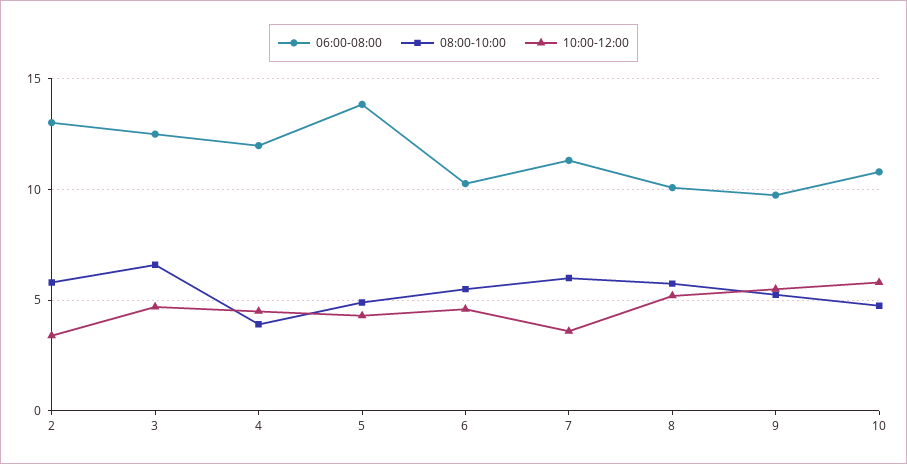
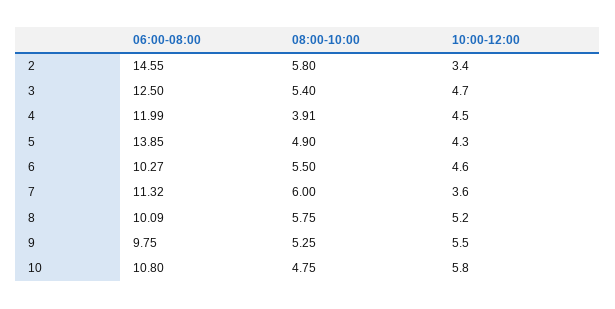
06:00-08:00, 2: 13 -> 14.55
08:00-10:00, 3: 6.5 -> 5.4

